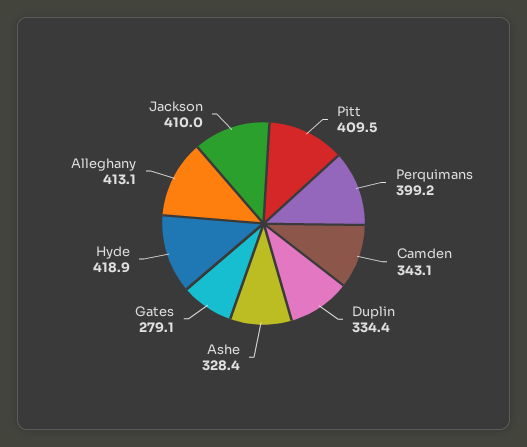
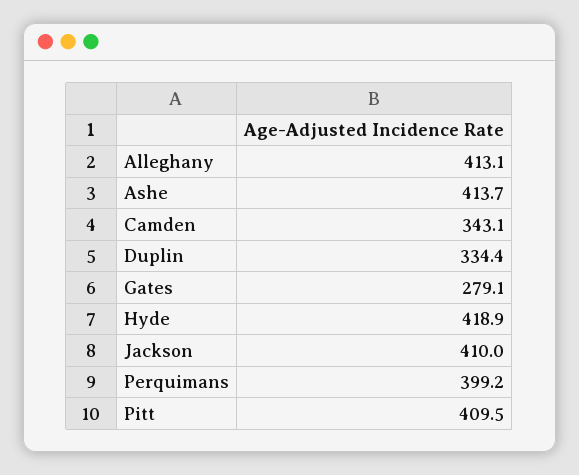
Ashe: 328.4 -> 413.7

